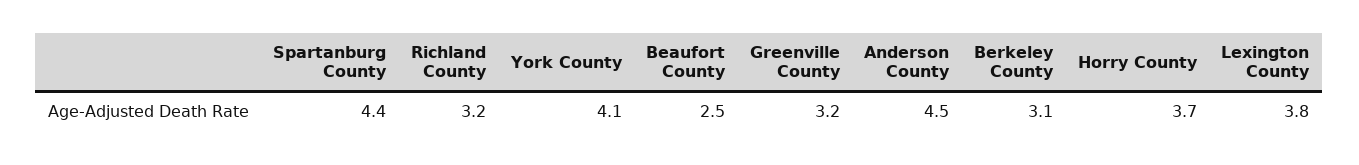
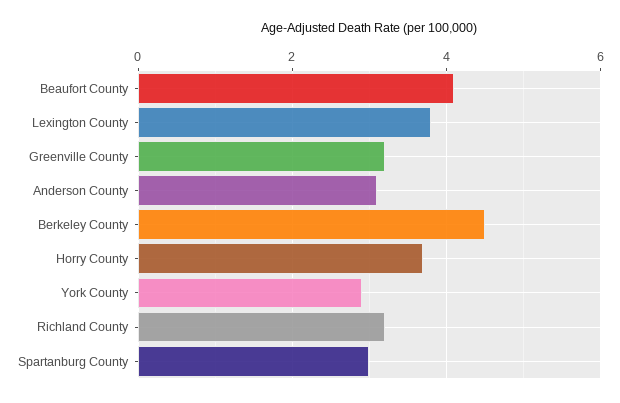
Spartanburg County: 4.4 -> 3
York County: 4.1 -> 3
Beaufort County: 2.5 -> 4
Anderson County: 4.5 -> 3
Berkeley County: 3.1 -> 4.5

